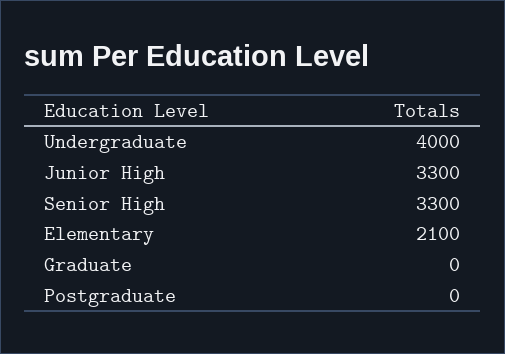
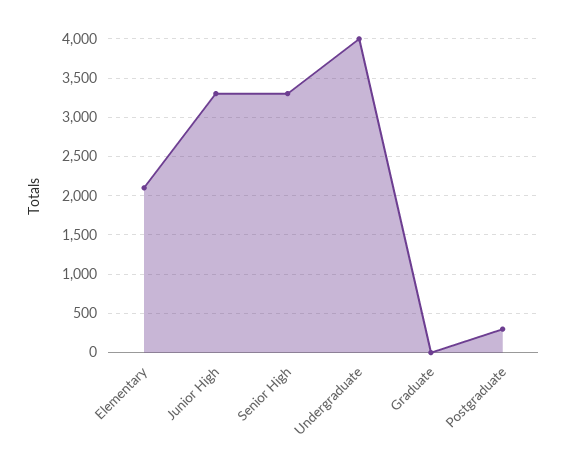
Postgraduate: 0 -> 300

